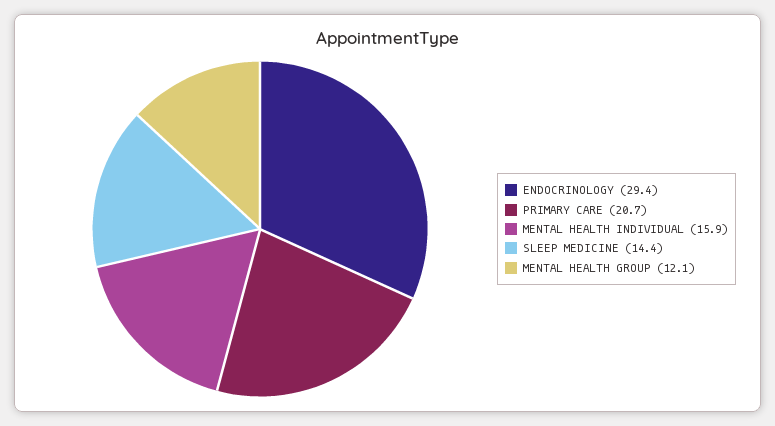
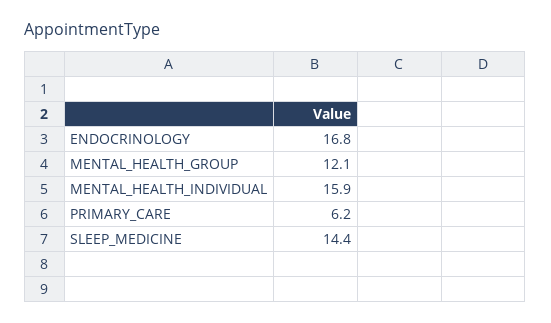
ENDOCRINOLOGY: 29.4 -> 16.8
PRIMARY CARE: 20.7 -> 6.2

